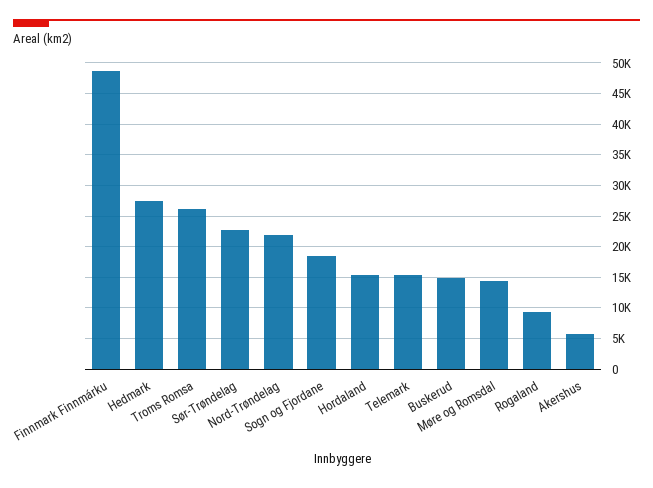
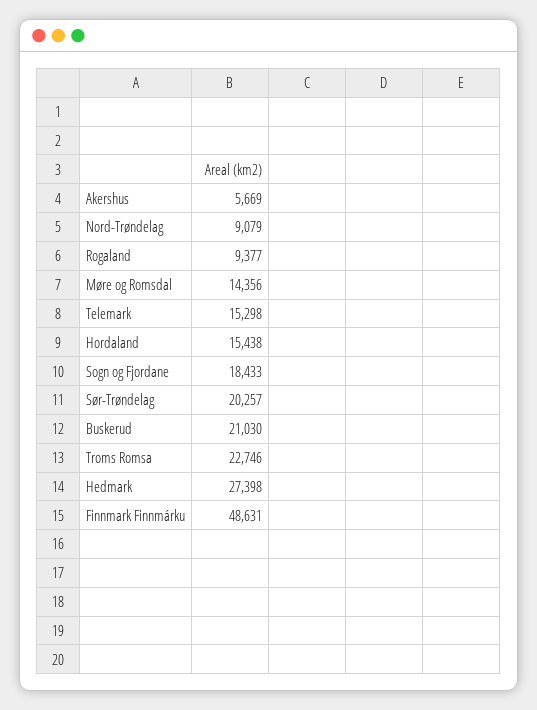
Troms Romsa: 26000 -> 22746
Sør-Trøndelag: 23000 -> 20257
Nord-Trøndelag: 22000 -> 9079
Buskerud: 15000 -> 21030

